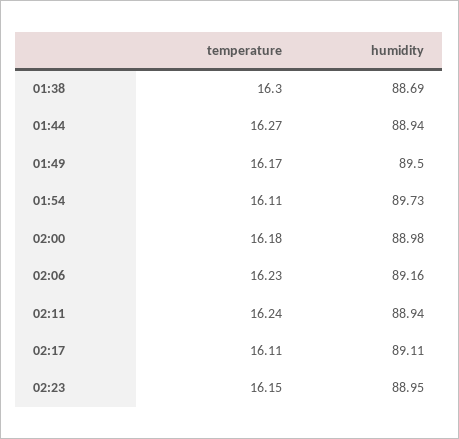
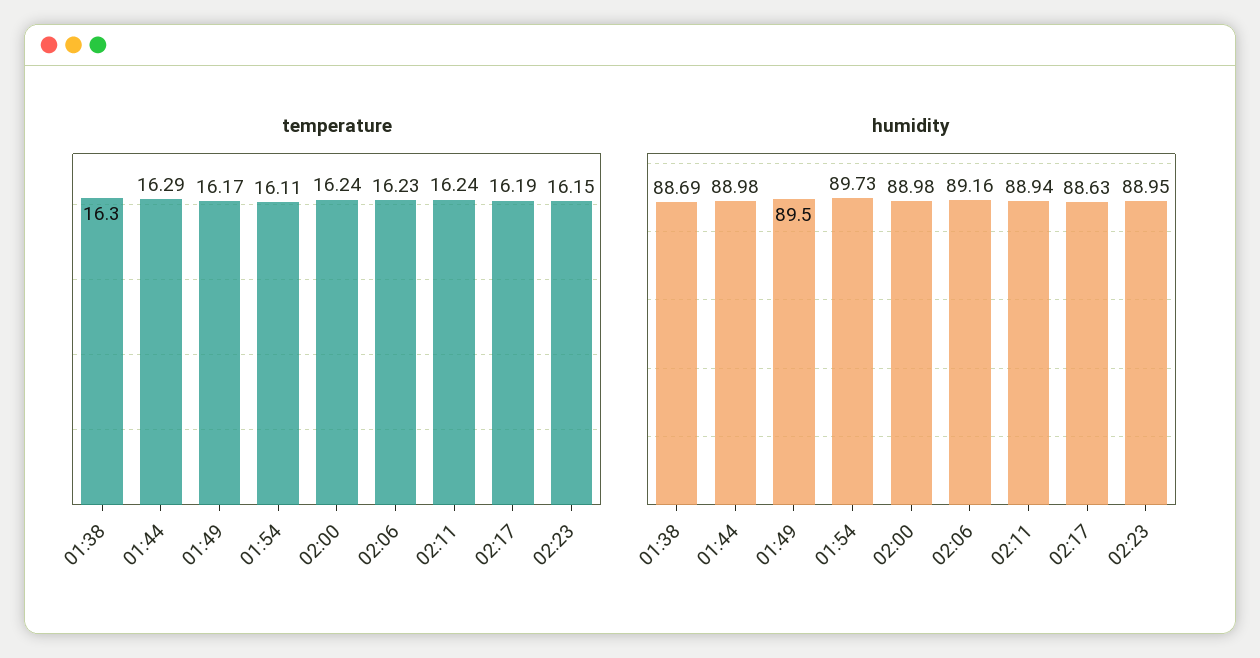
temperature, 01:44: 16.27 -> 16.29
humidity, 01:44: 88.94 -> 88.98
temperature, 02:00: 16.18 -> 16.24
temperature, 02:17: 16.11 -> 16.19
humidity, 02:17: 89.11 -> 88.63

